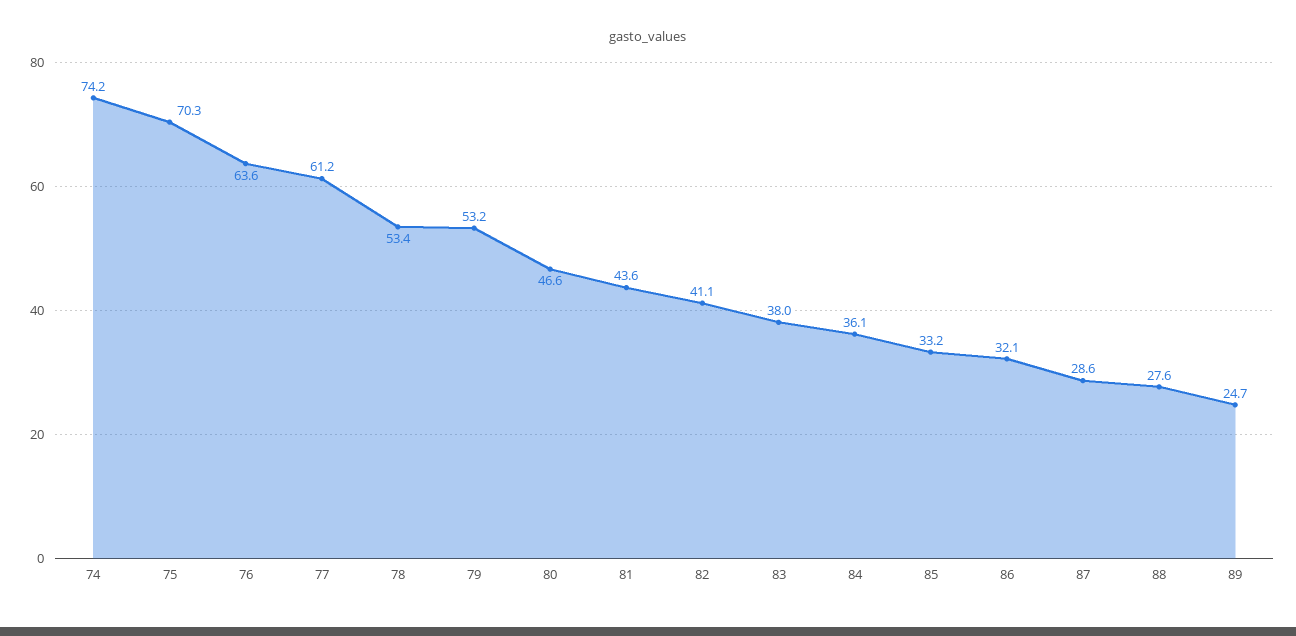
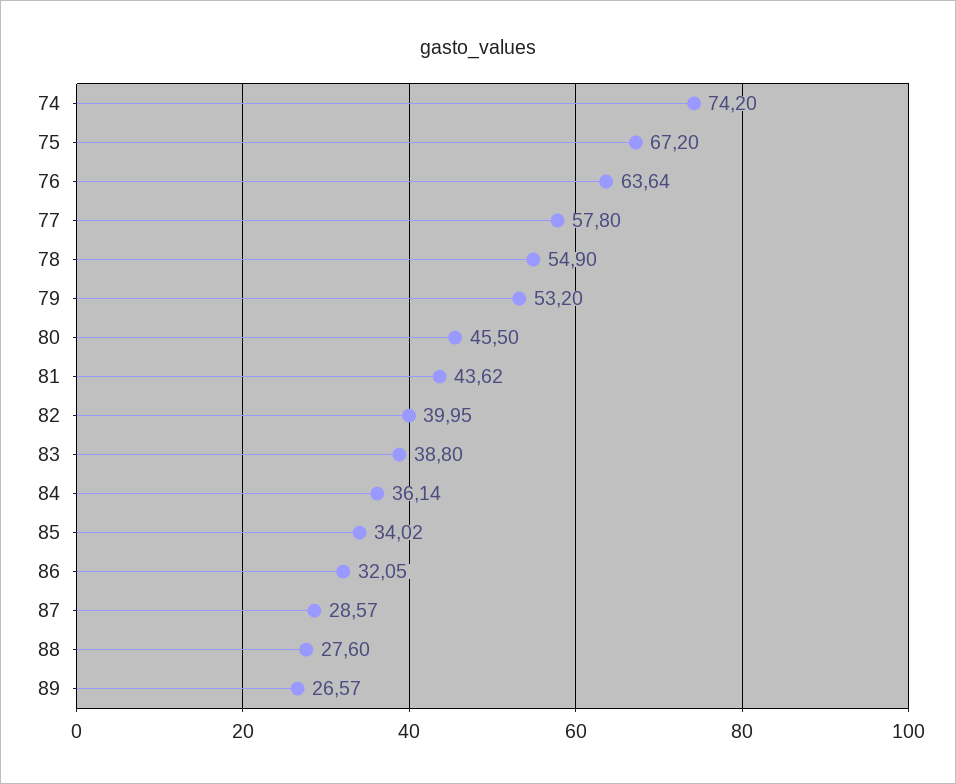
75: 70.3 -> 67.2
77: 61.2 -> 57.8
78: 53.4 -> 54.9
80: 46.6 -> 45.5
82: 41.1 -> 39.95
83: 38 -> 38.8
85: 33.2 -> 34.02
89: 24.7 -> 26.57

